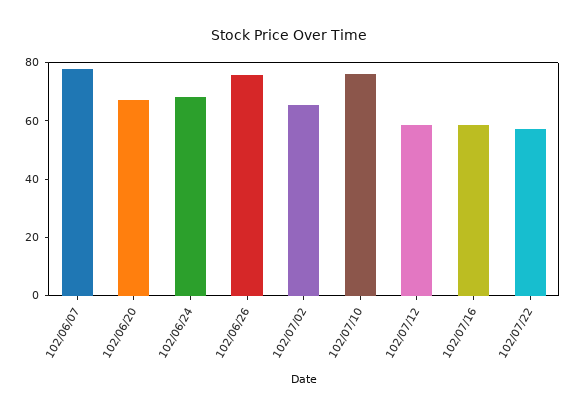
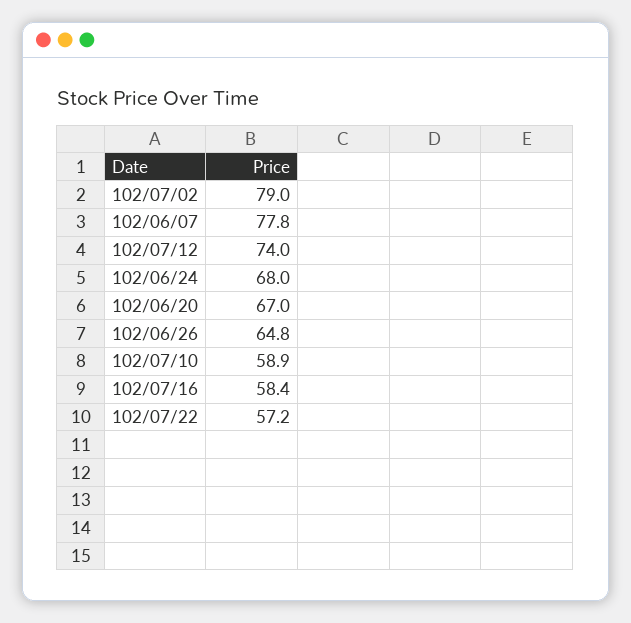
102/06/26: 75 -> 64.8
102/07/02: 65 -> 79
102/07/10: 75 -> 58.9
102/07/12: 60 -> 74

